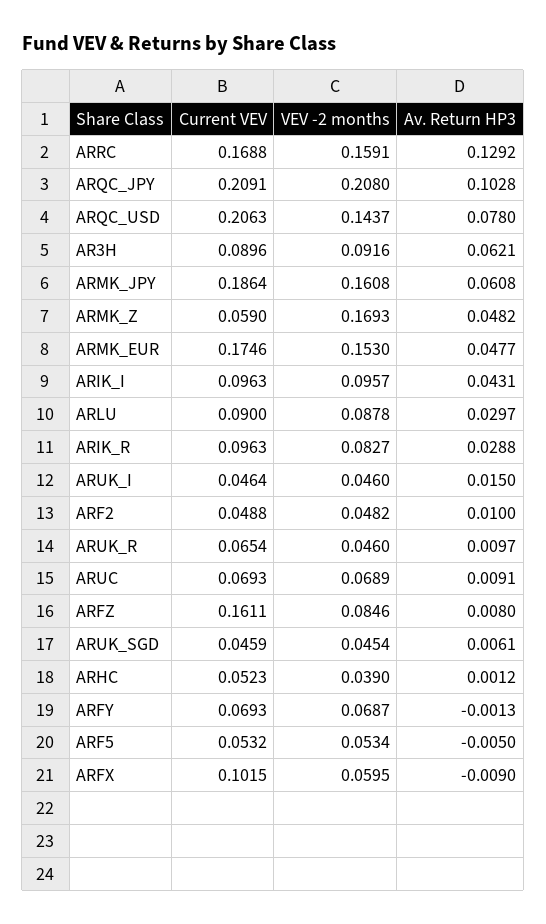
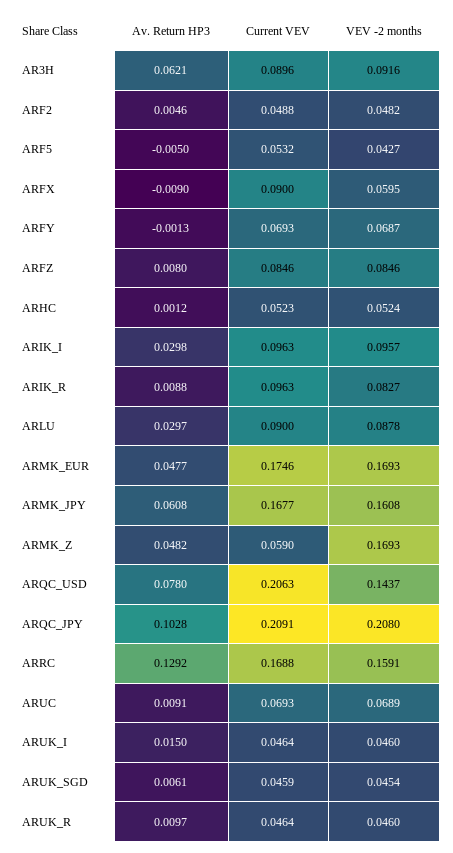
Current VEV, ARMK_JPY: 0.1864 -> 0.1677
VEV -2 months, ARMK_EUR: 0.153 -> 0.1693
Av. Return HP3, ARIK_I: 0.0431 -> 0.0298
Av. Return HP3, ARIK_R: 0.0288 -> 0.0088
Av. Return HP3, ARF2: 0.01 -> 0.0046
Current VEV, ARUK_R: 0.0654 -> 0.0464
Current VEV, ARFZ: 0.1611 -> 0.0846
VEV -2 months, ARHC: 0.039 -> 0.0524
VEV -2 months, ARF5: 0.0534 -> 0.0427
Current VEV, ARFX: 0.1015 -> 0.09

